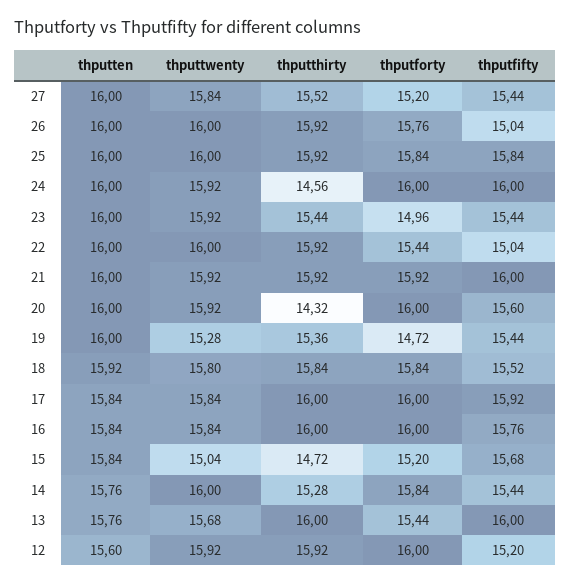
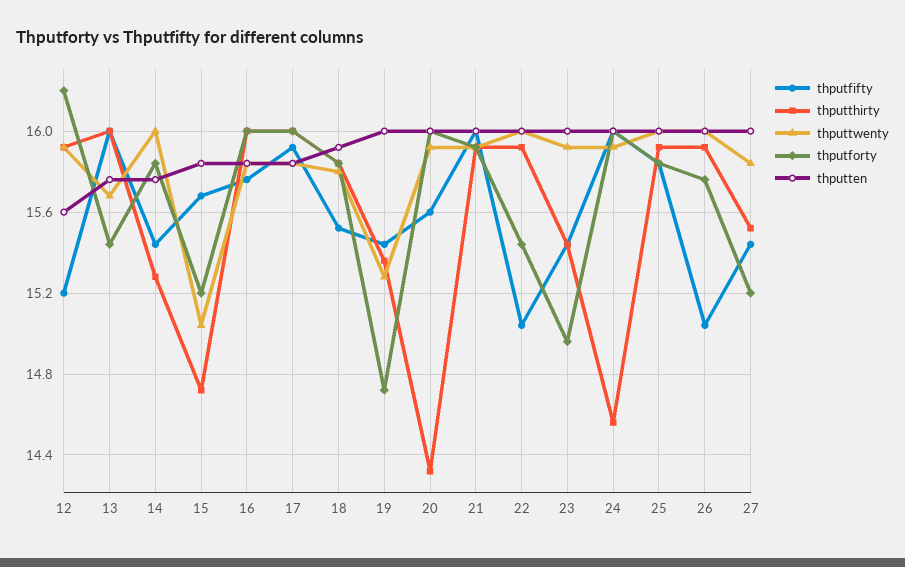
thputforty, 12: 16 -> 16.2

